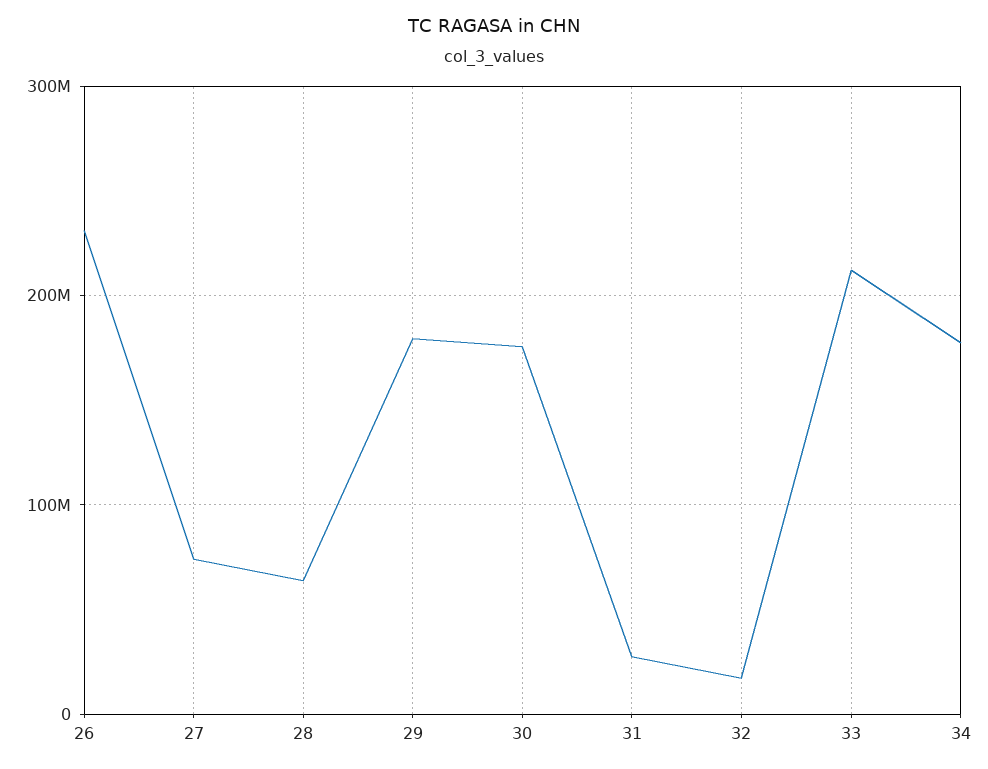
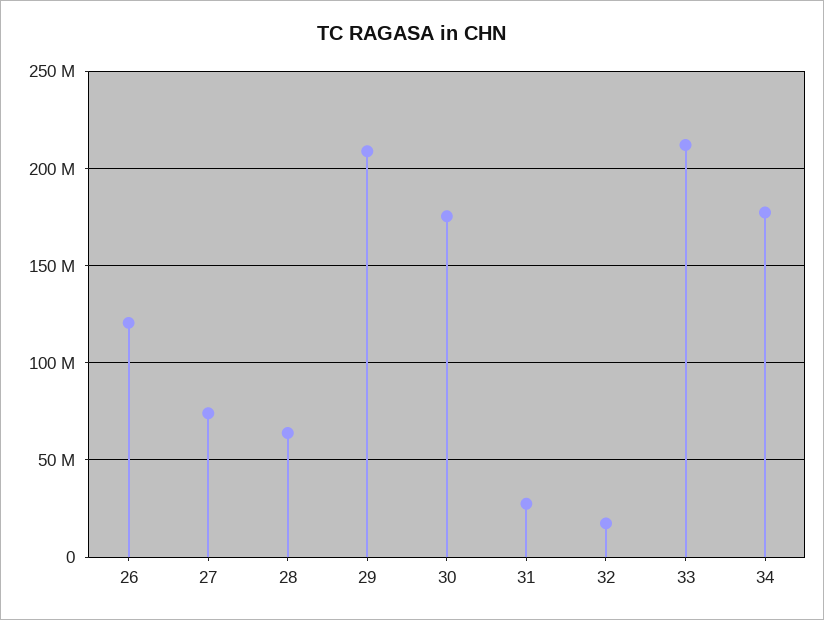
26: 230000000 -> 120000000
29: 180000000 -> 210000000

